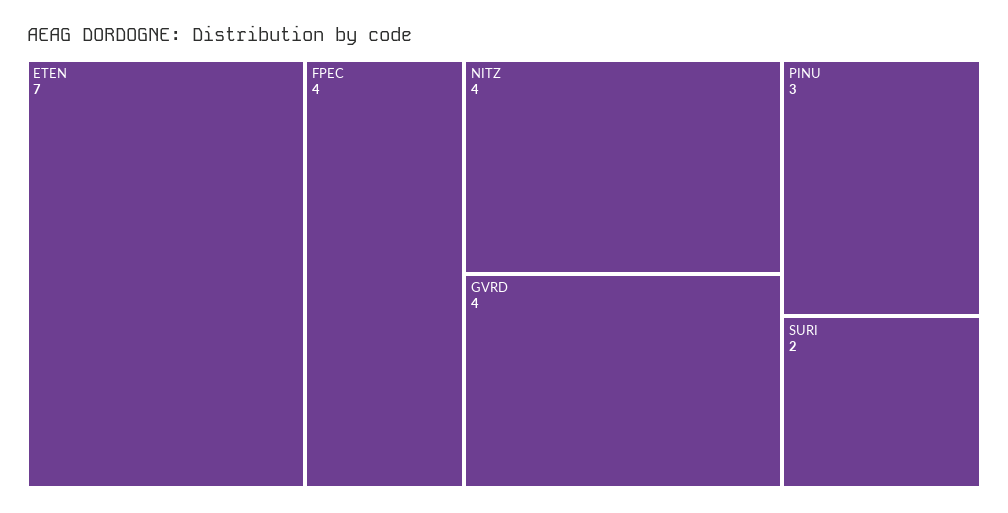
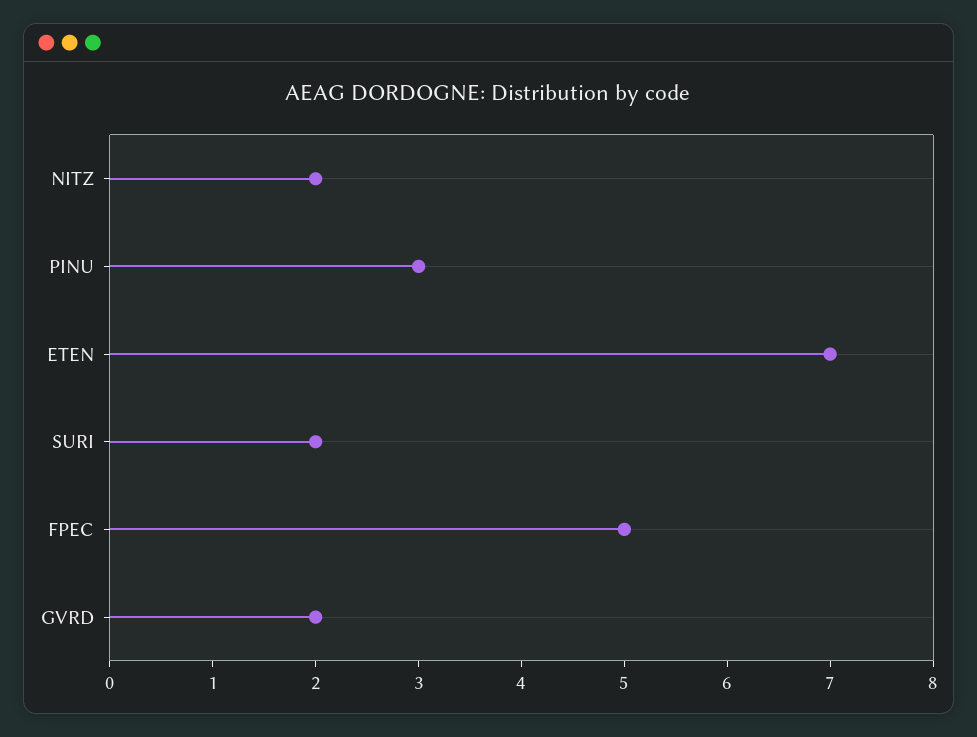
FPEC: 4 -> 5
NITZ: 4 -> 2
GVRD: 4 -> 2

